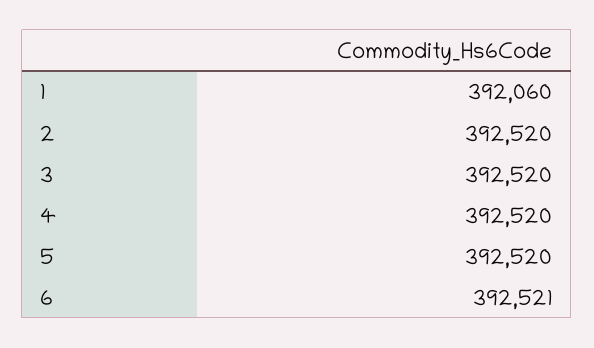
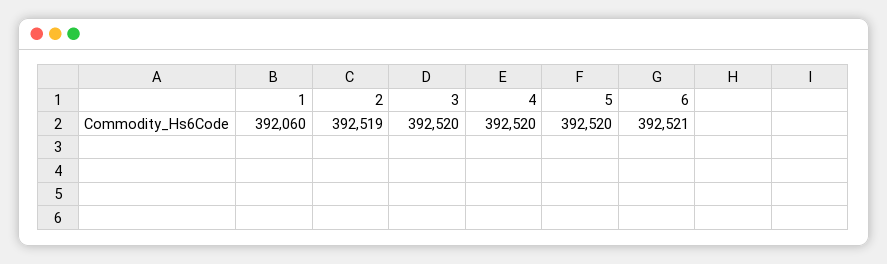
2: 392520 -> 392519

